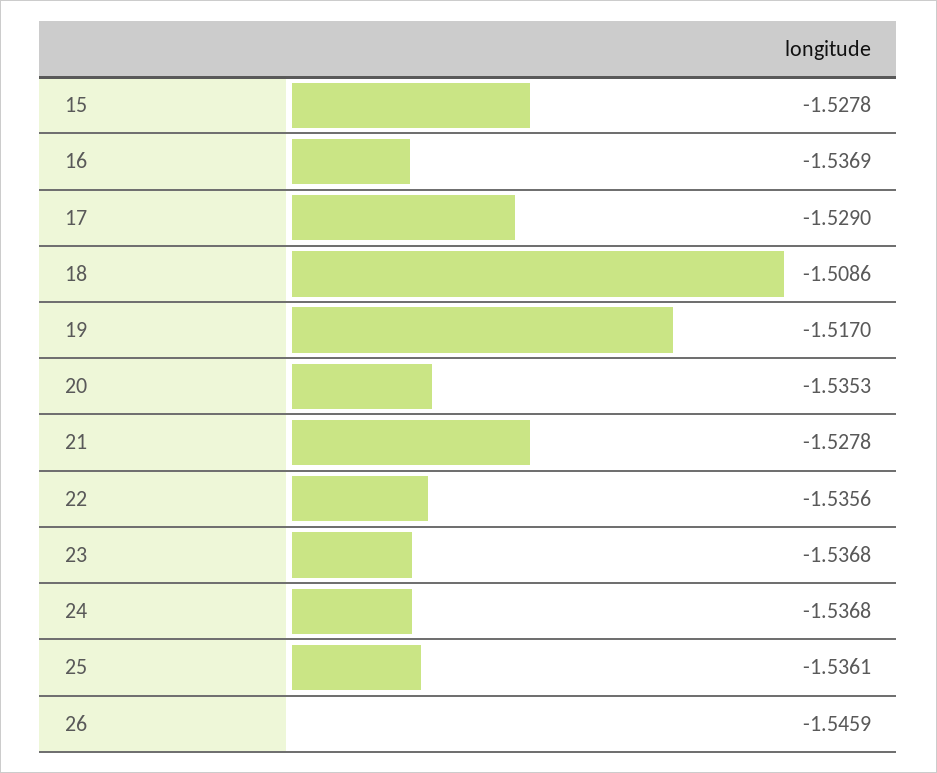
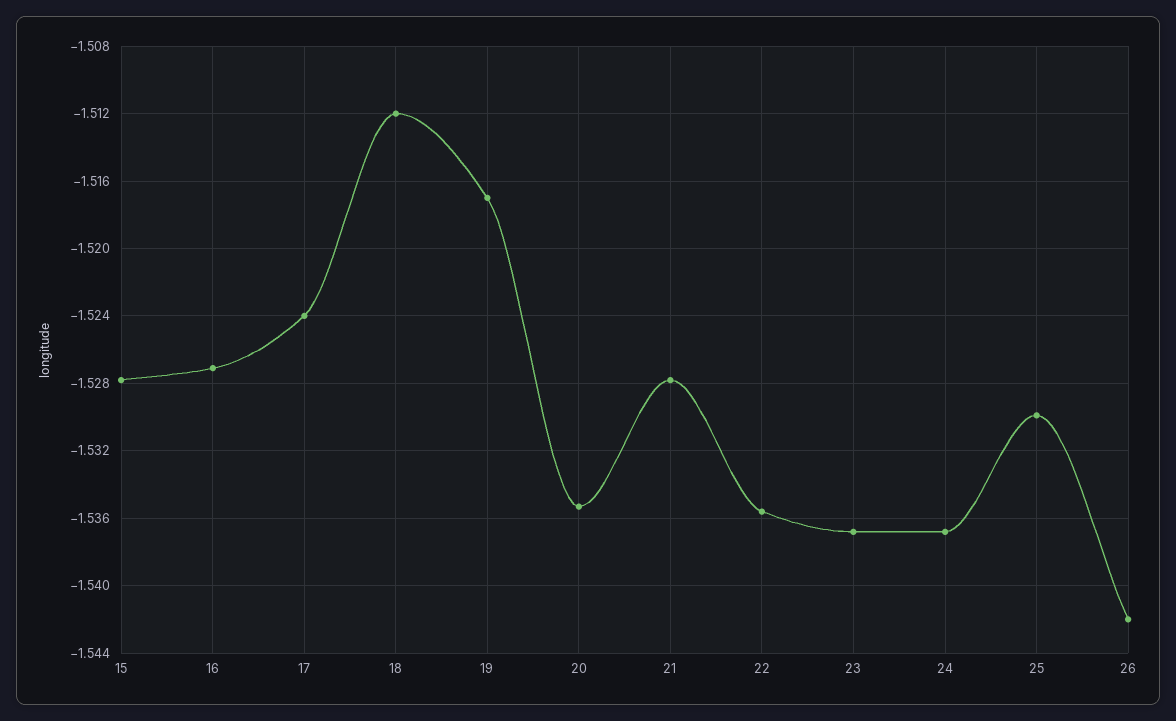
16: -1.5369 -> -1.527
17: -1.529 -> -1.524
18: -1.5086 -> -1.512
25: -1.5361 -> -1.53
26: -1.5459 -> -1.542

